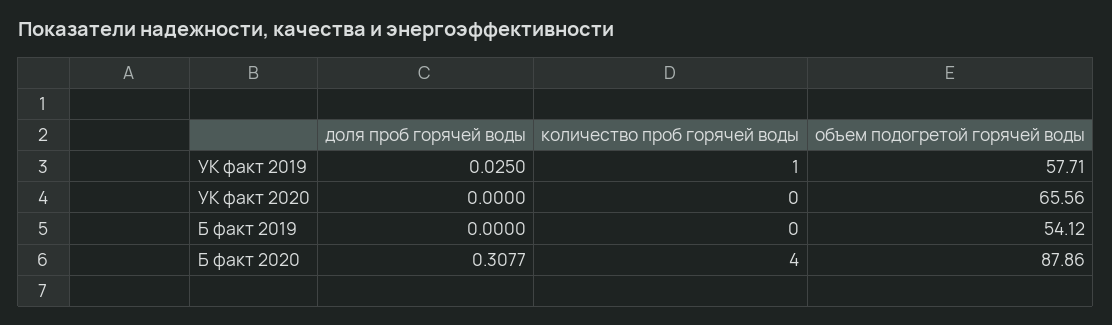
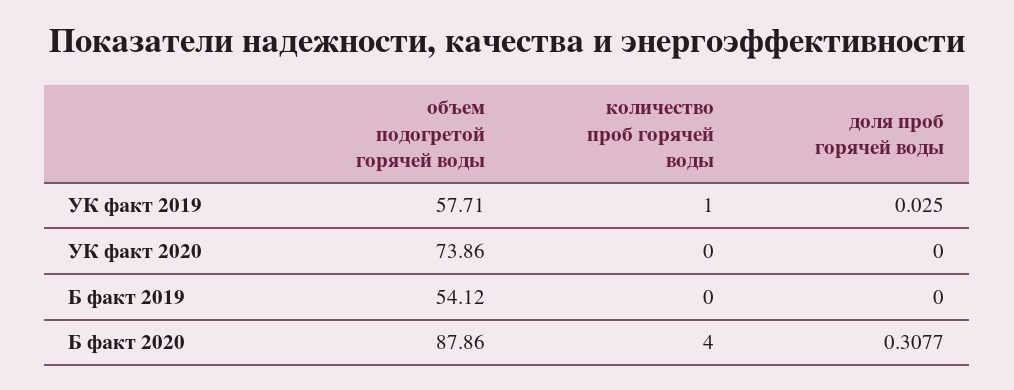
объем подогретой горячей воды, УК факт 2020: 65.56 -> 73.86

